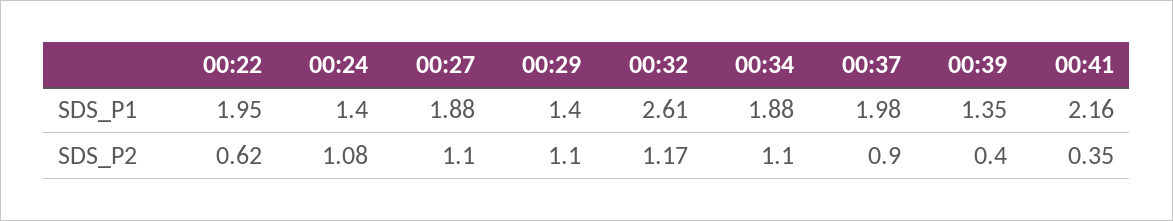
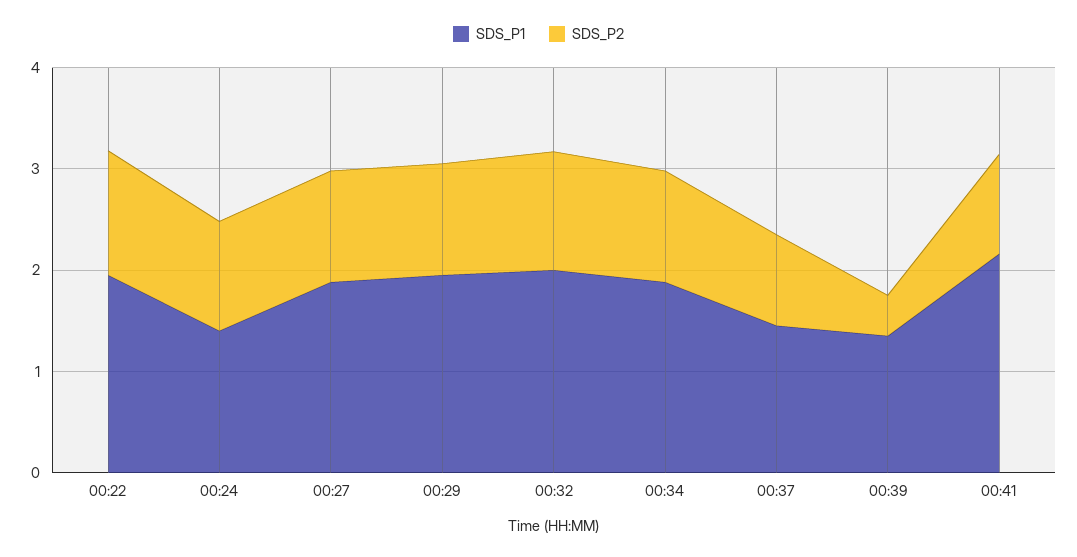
SDS_P1, 00:29: 1.4 -> 2
SDS_P1, 00:32: 2.61 -> 2
SDS_P1, 00:37: 1.98 -> 1.4
SDS_P2, 00:22: 0.62 -> 1.2
SDS_P2, 00:41: 0.35 -> 1

